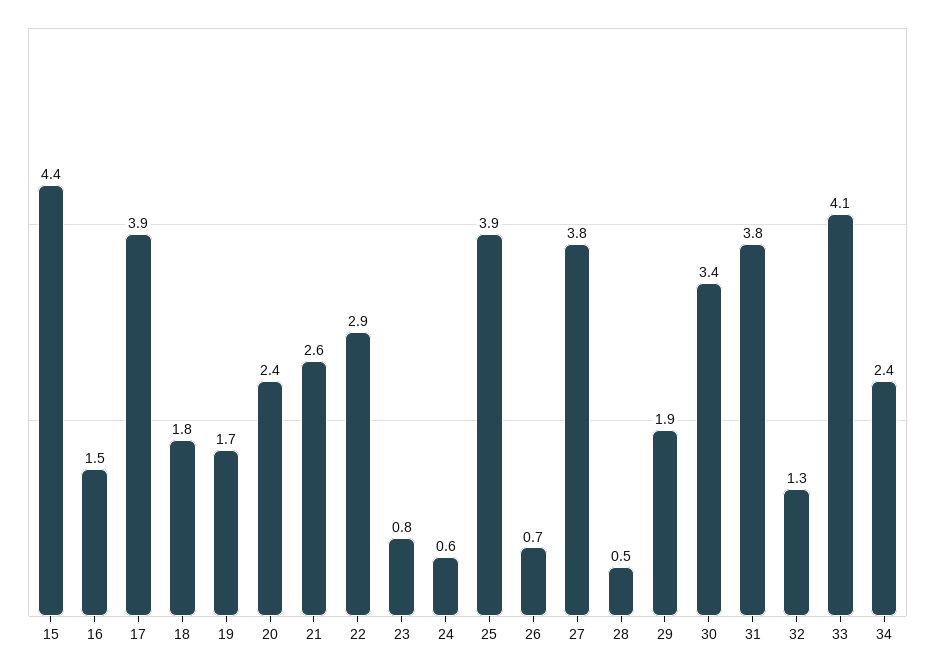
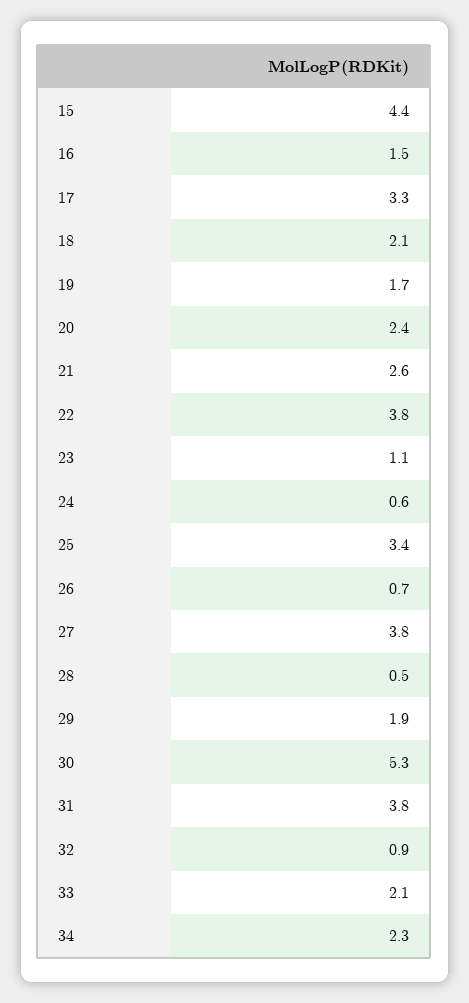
17: 3.9 -> 3.3
18: 1.8 -> 2.1
22: 2.9 -> 3.8
23: 0.8 -> 1.1
25: 3.9 -> 3.4
30: 3.4 -> 5.3
32: 1.3 -> 0.9
33: 4.1 -> 2.1
34: 2.4 -> 2.3

